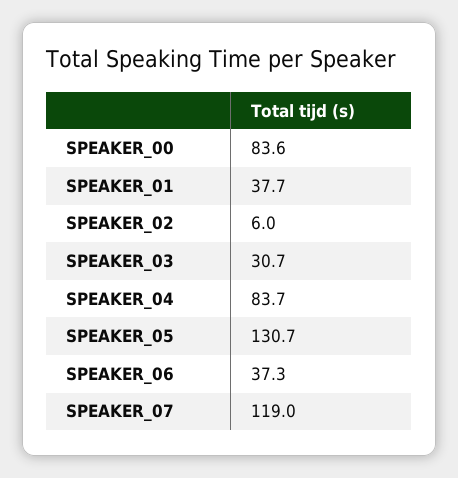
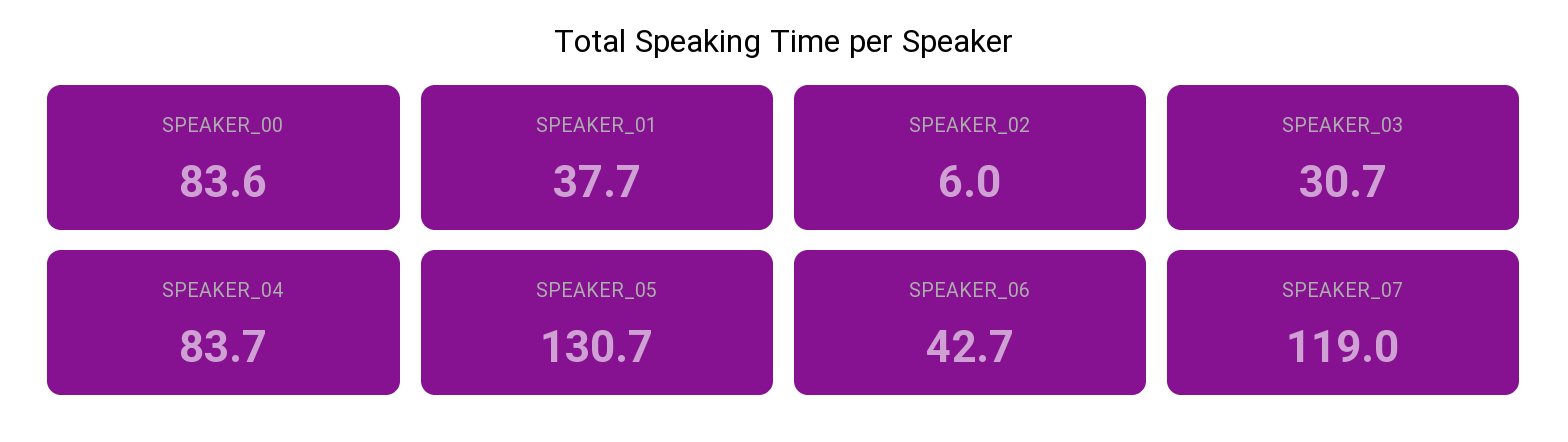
SPEAKER_06: 37.3 -> 42.7

